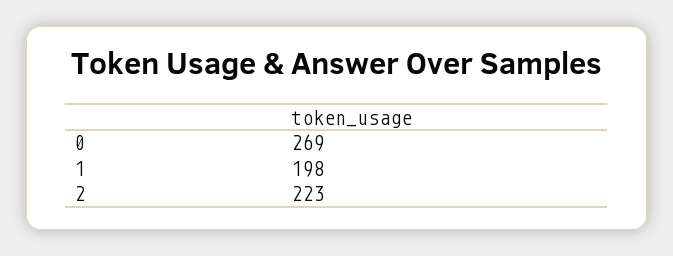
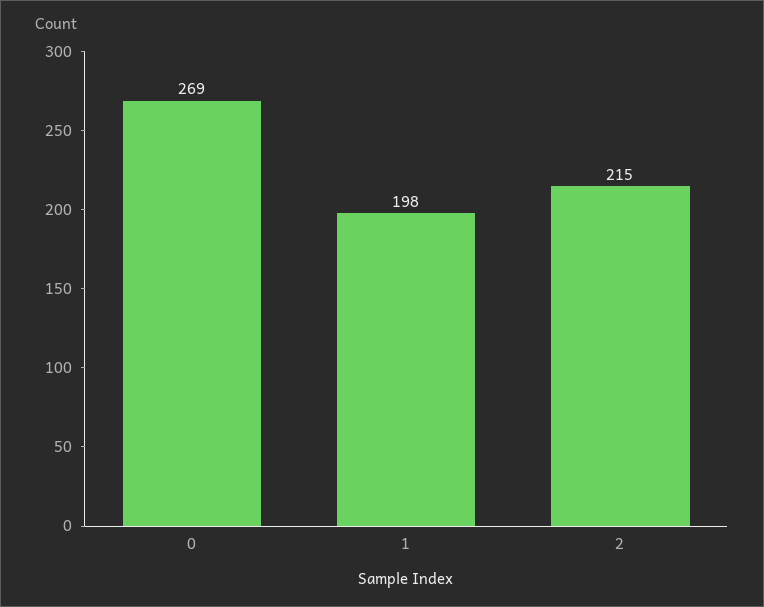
2: 223 -> 215

